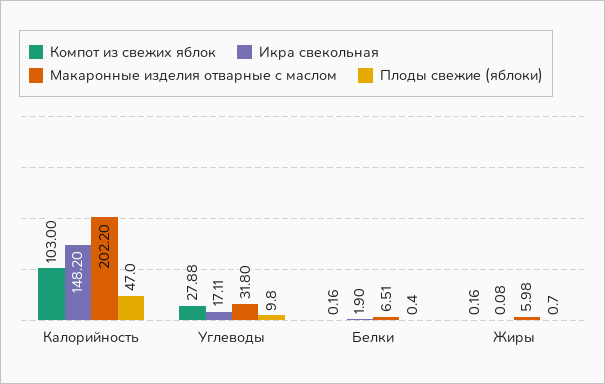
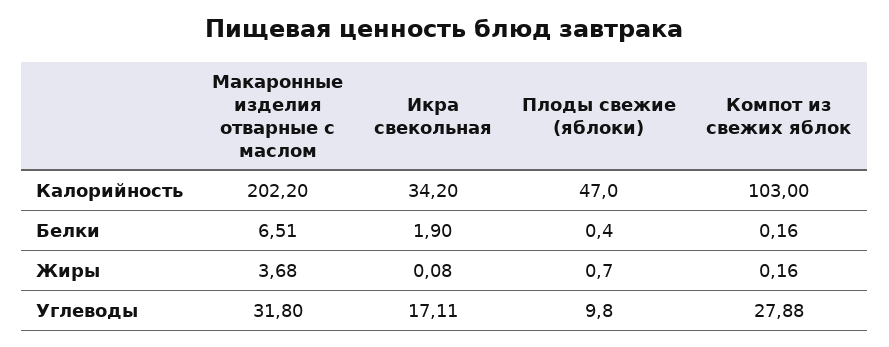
Икра свекольная, Калорийность: 148.2 -> 34.2
Макаронные изделия отварные с маслом, Жиры: 5.98 -> 3.68

